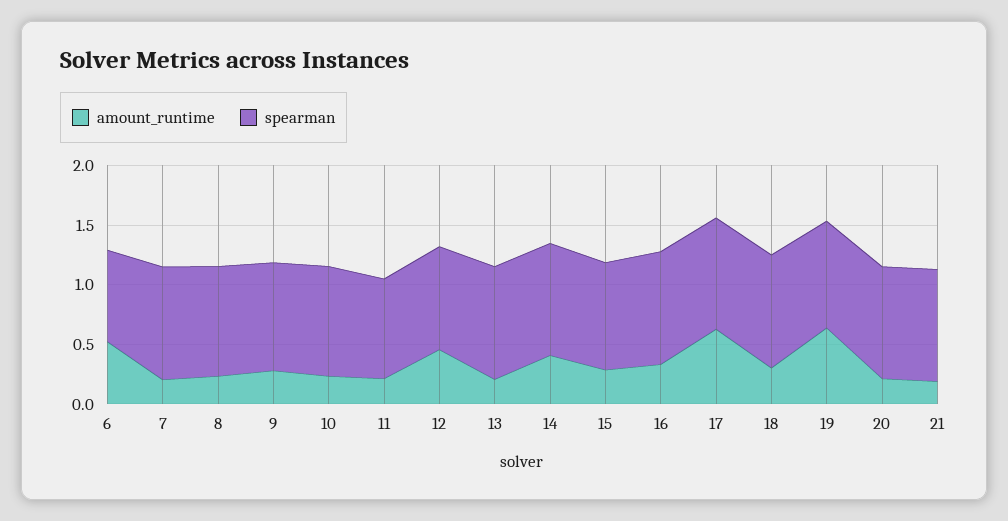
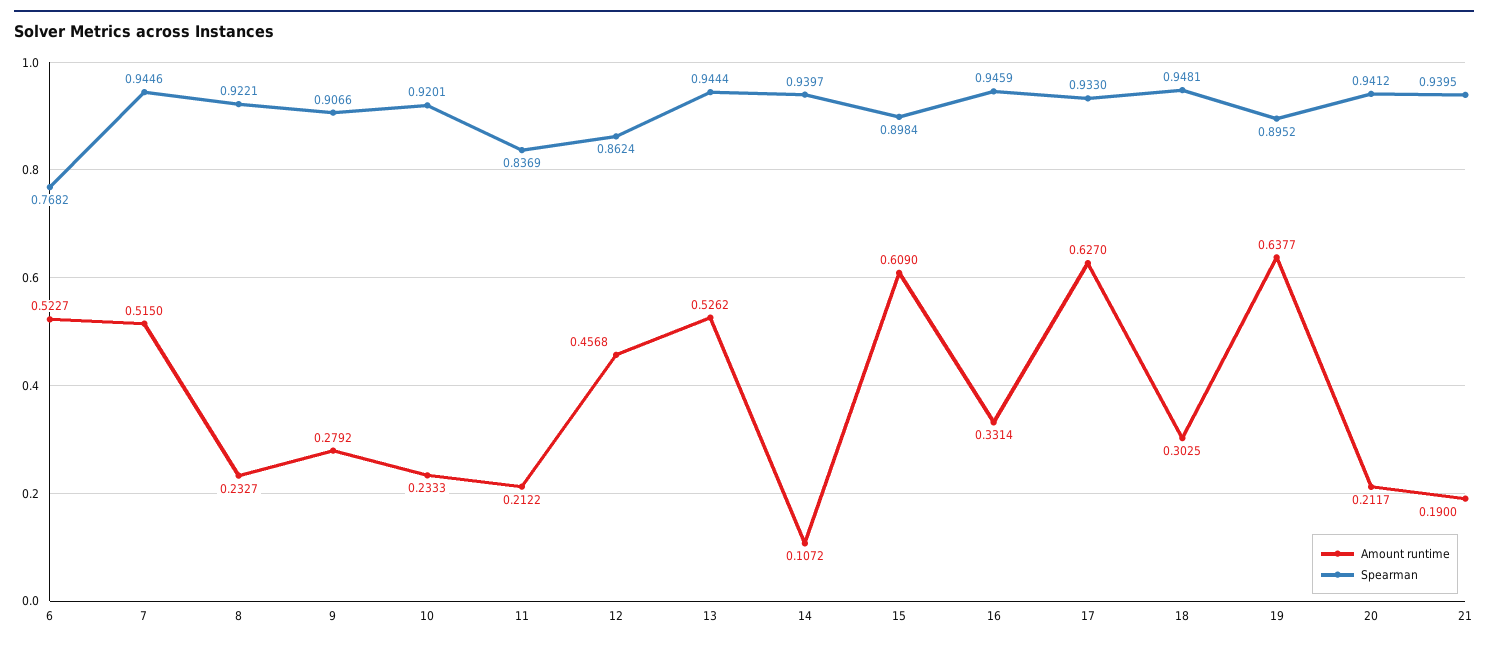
amount_runtime, 7: 0.2 -> 0.515
amount_runtime, 13: 0.2 -> 0.5262
amount_runtime, 14: 0.4 -> 0.1072
amount_runtime, 15: 0.3 -> 0.609

